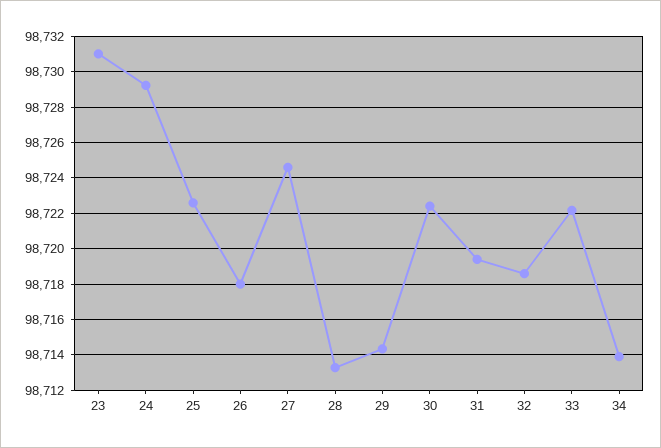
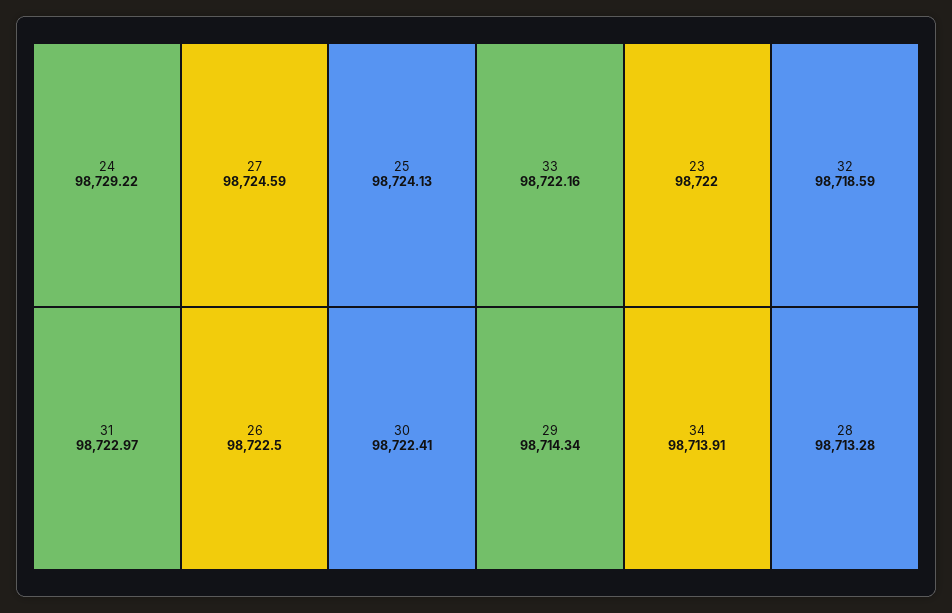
23: 98731 -> 98722
25: 98722.5 -> 98724.13
26: 98718 -> 98722.5
31: 98719.5 -> 98722.97

